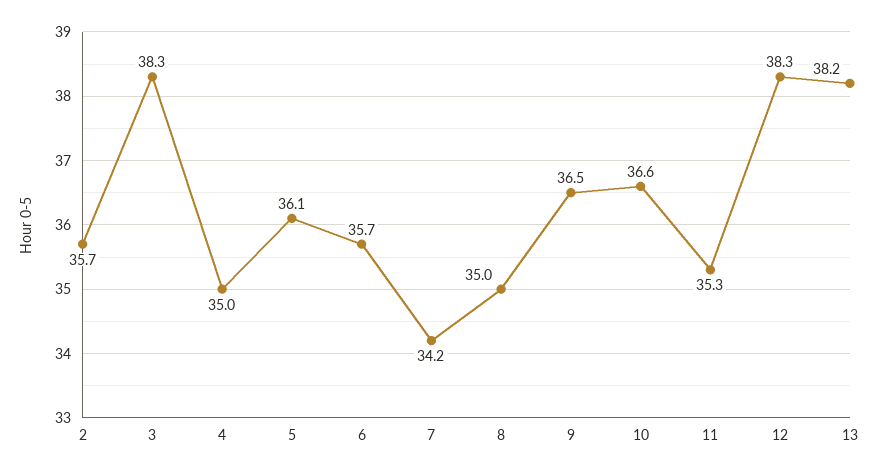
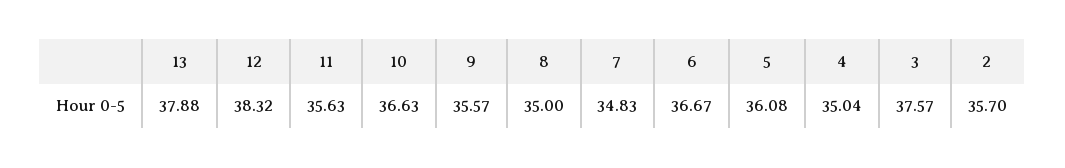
3: 38.3 -> 37.57
6: 35.7 -> 36.67
7: 34.2 -> 34.83
9: 36.5 -> 35.57
11: 35.3 -> 35.63
13: 38.2 -> 37.88

